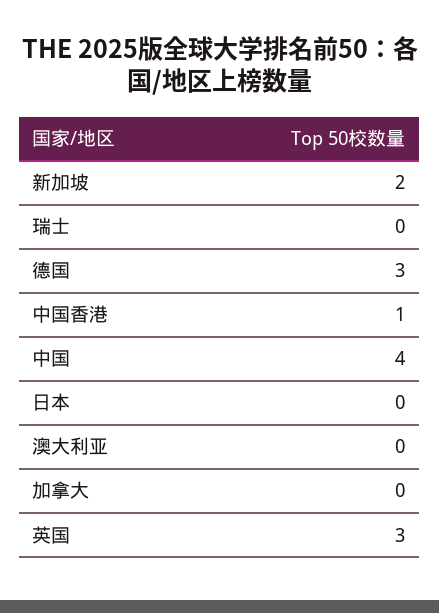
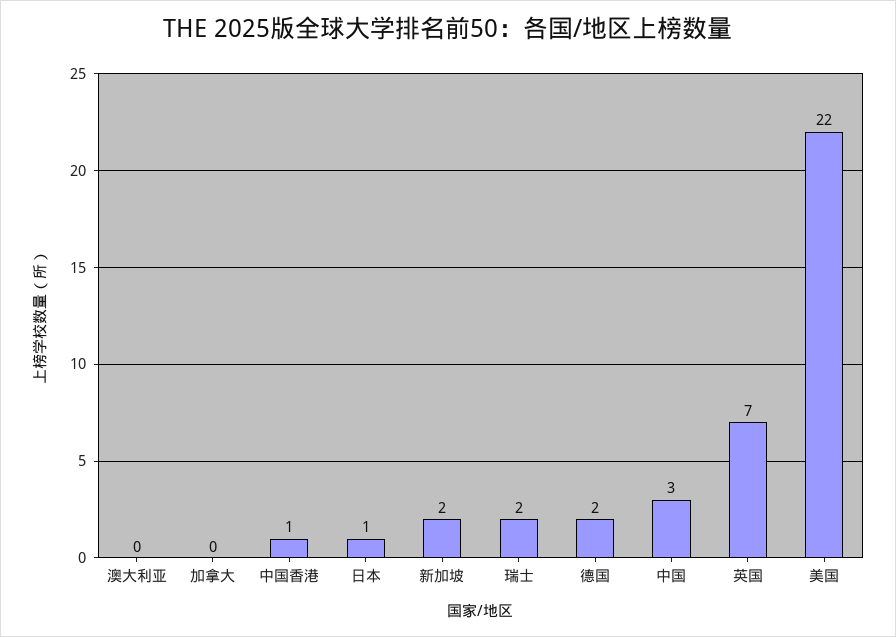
瑞士: 0 -> 2
德国: 3 -> 2
中国: 4 -> 3
日本: 0 -> 1
英国: 3 -> 7
美国: none -> 22

